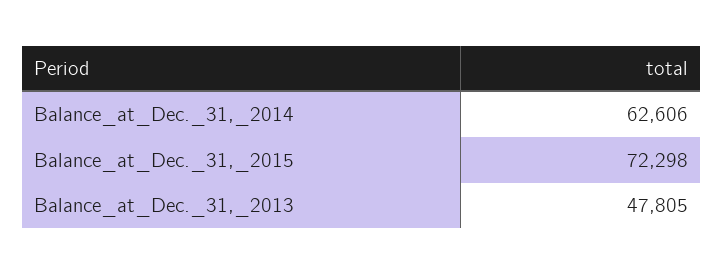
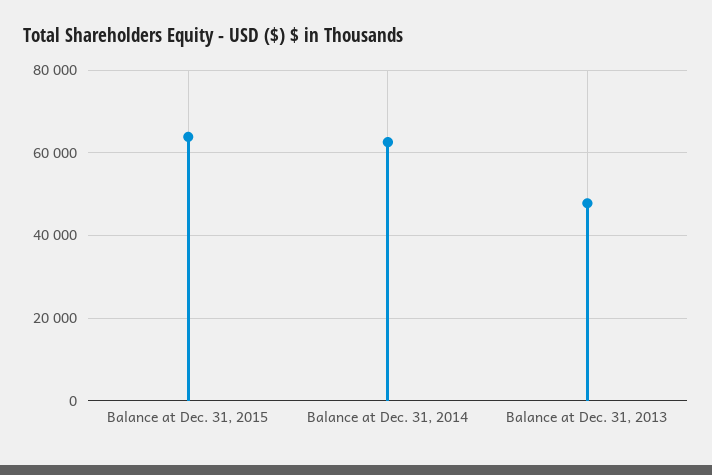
Balance_at_Dec._31,_2015: 72298 -> 64000

